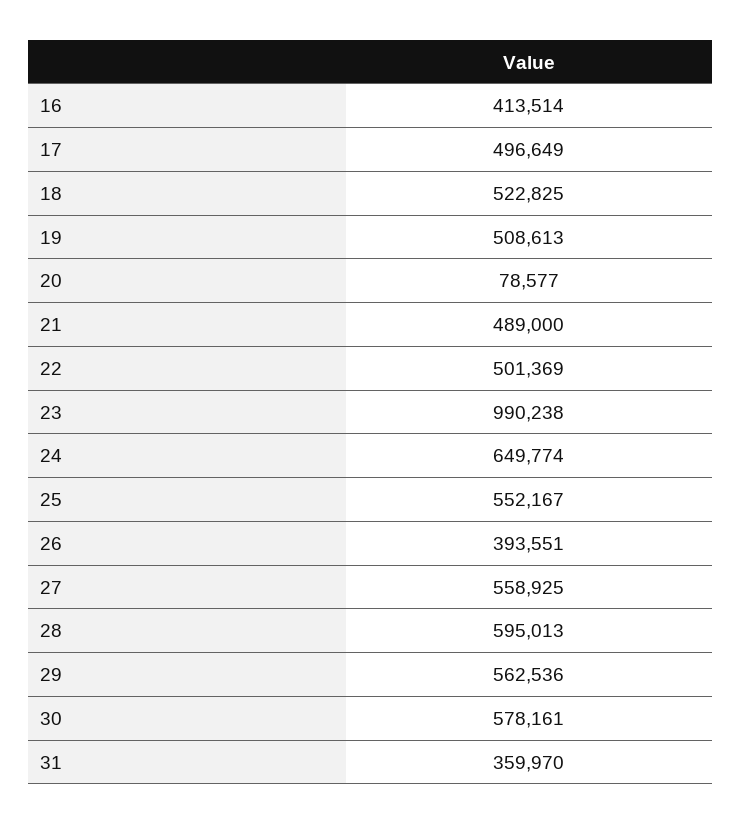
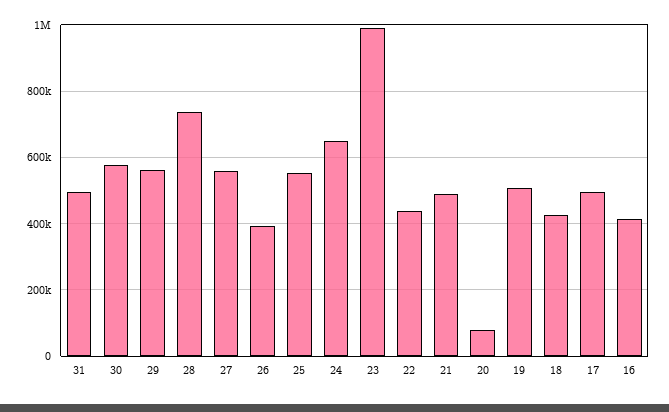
18: 522825 -> 420000
22: 501369 -> 440000
28: 595013 -> 740000
31: 359970 -> 500000

